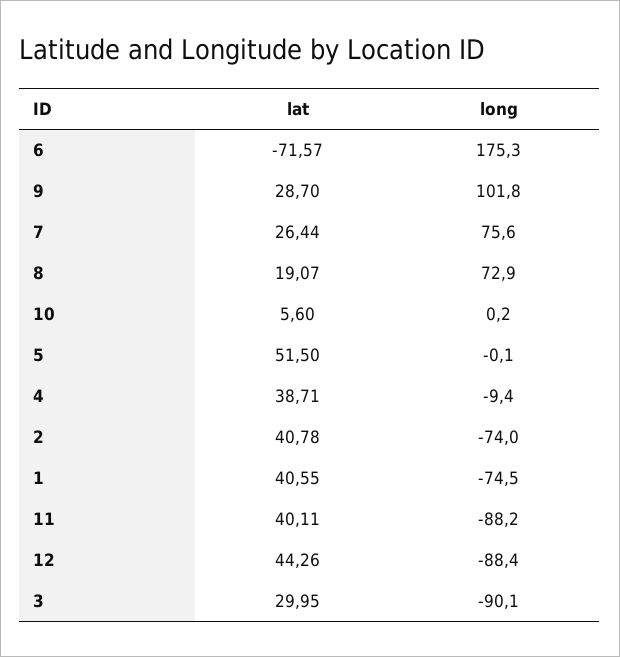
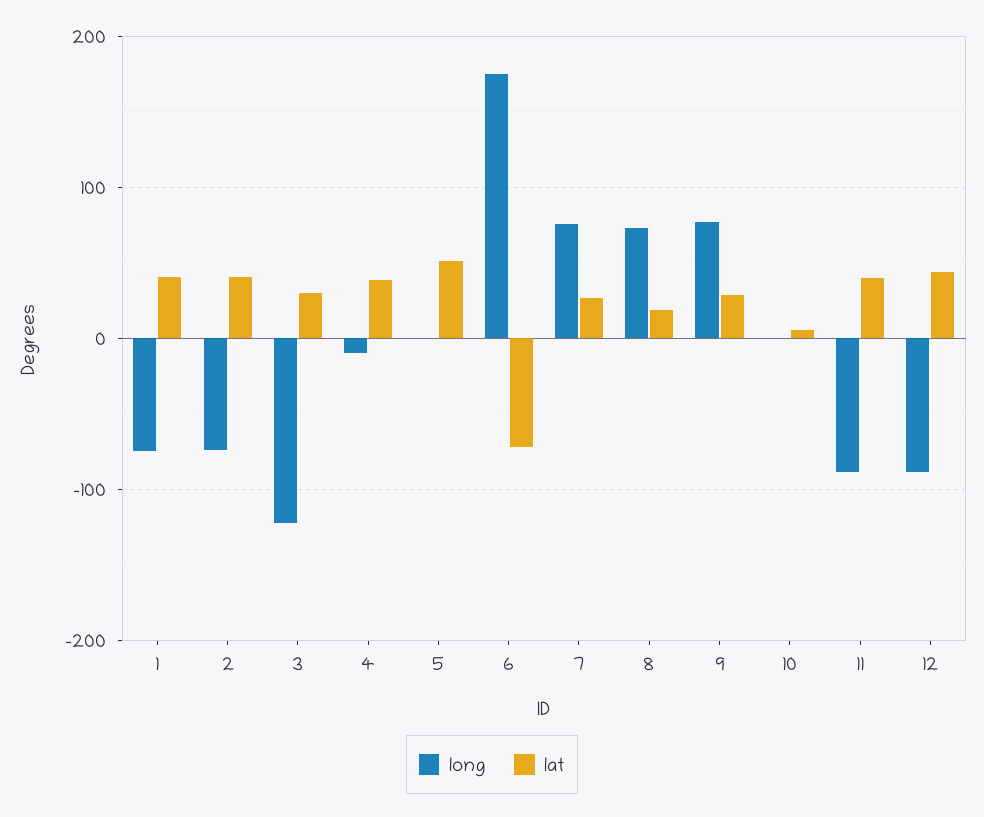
long, 9: 101.8 -> 80
long, 3: -90.1 -> -120

